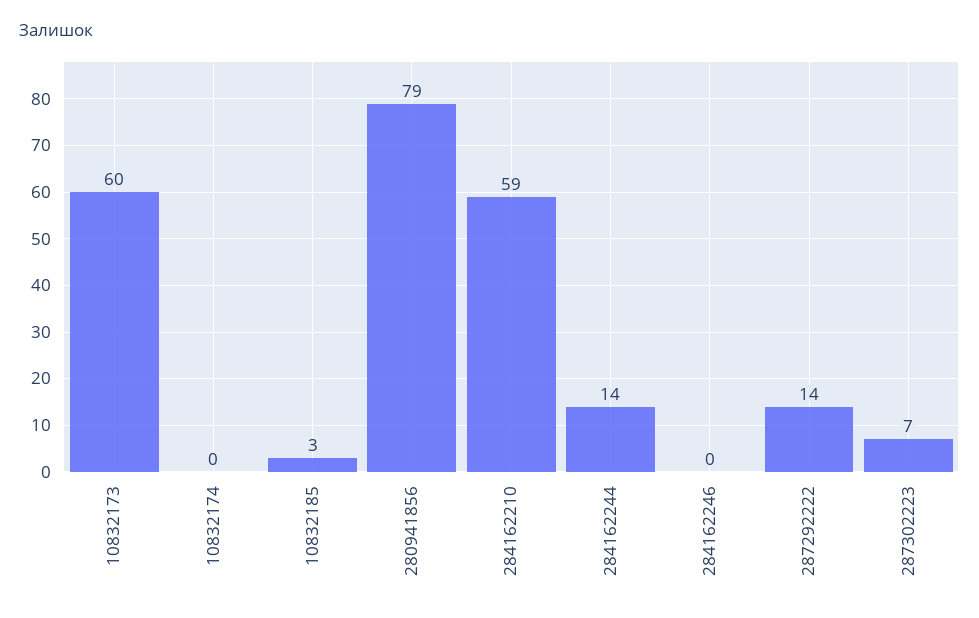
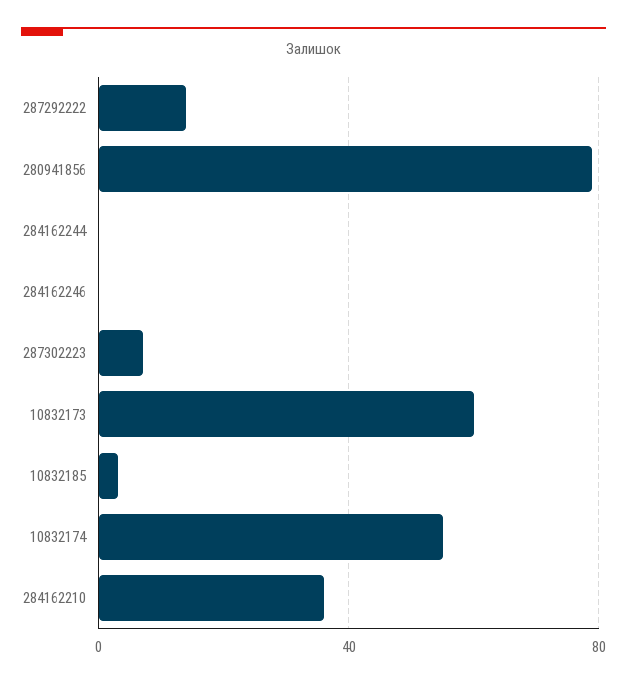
10832174: 0 -> 55
284162210: 59 -> 35
284162244: 14 -> 0

